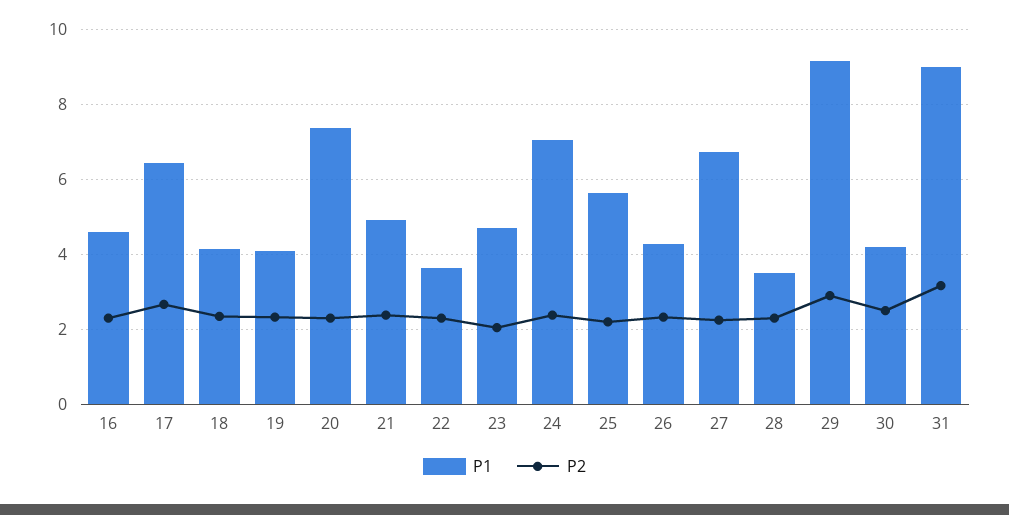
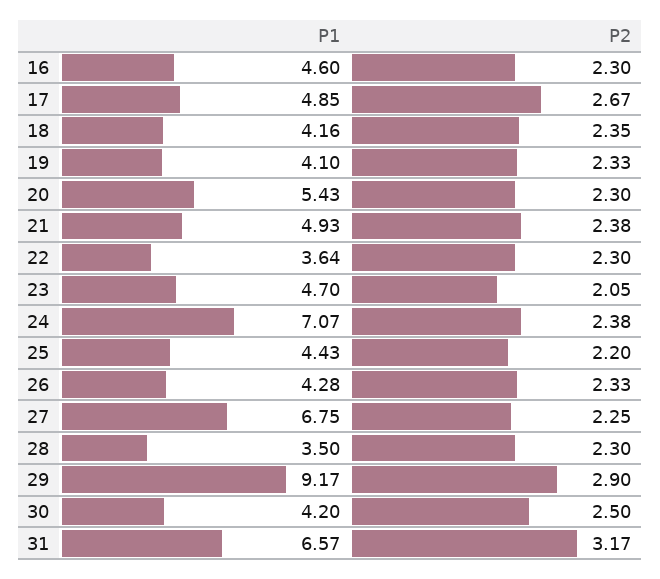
P1, 17: 6.4 -> 4.85
P1, 20: 7.4 -> 5.43
P1, 25: 5.6 -> 4.43
P1, 31: 9 -> 6.57

